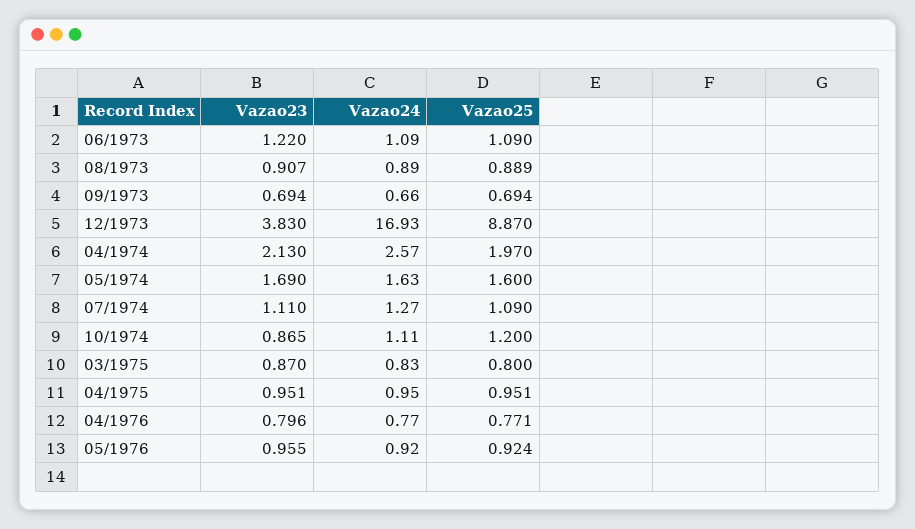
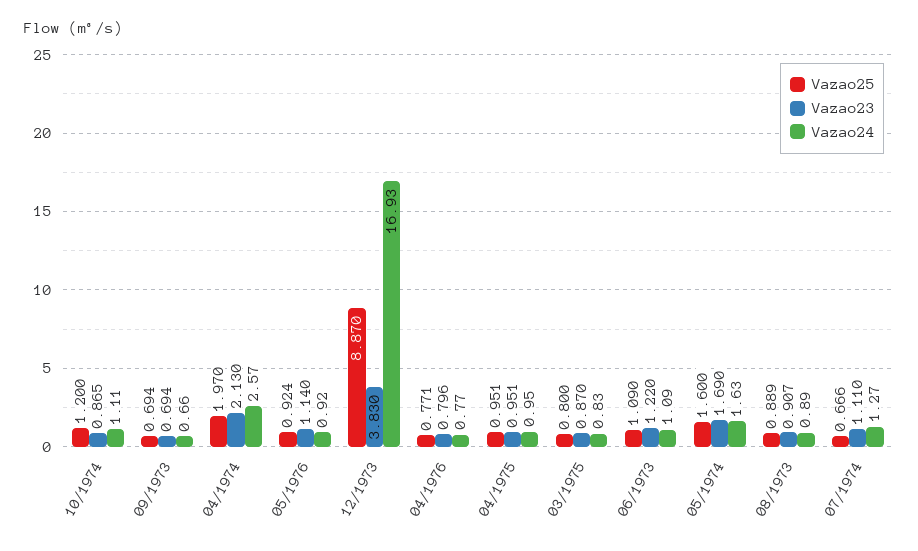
Vazao25, 07/1974: 1.09 -> 0.666
Vazao23, 05/1976: 0.955 -> 1.14

